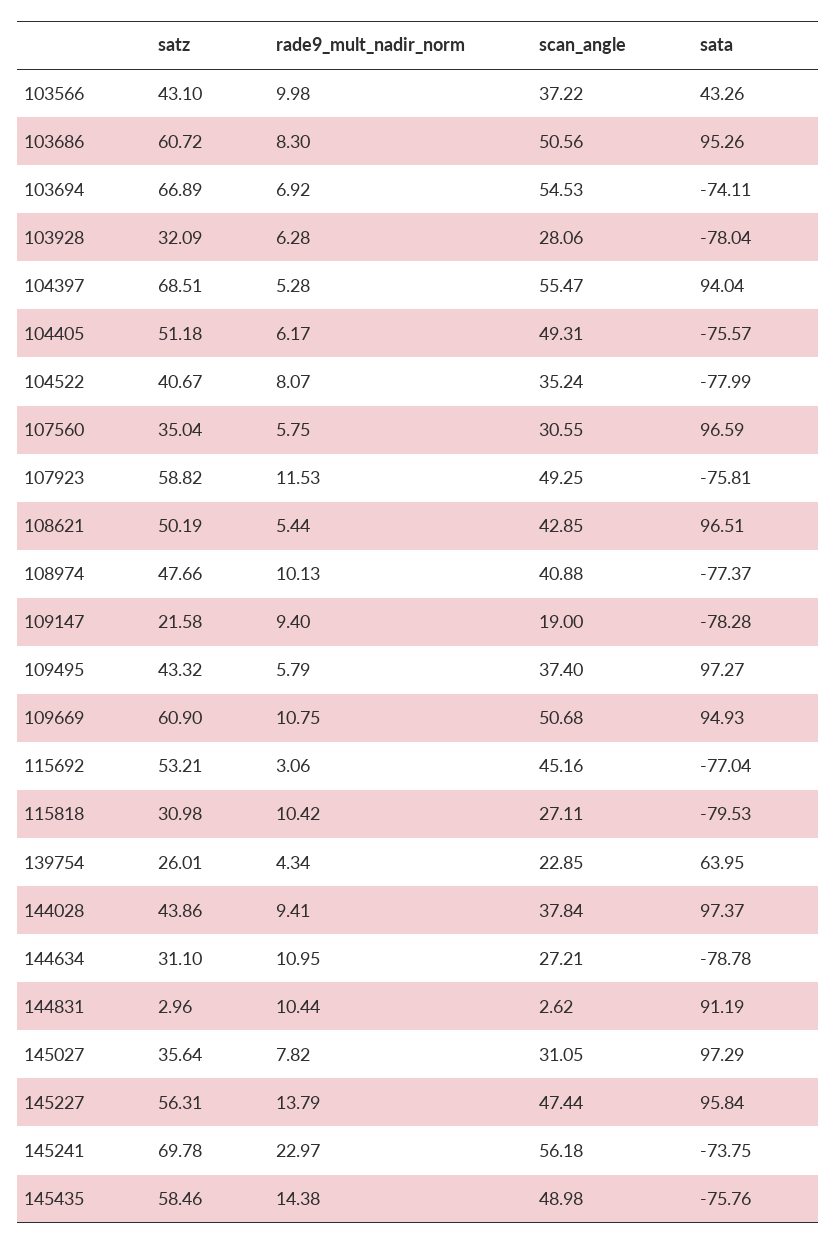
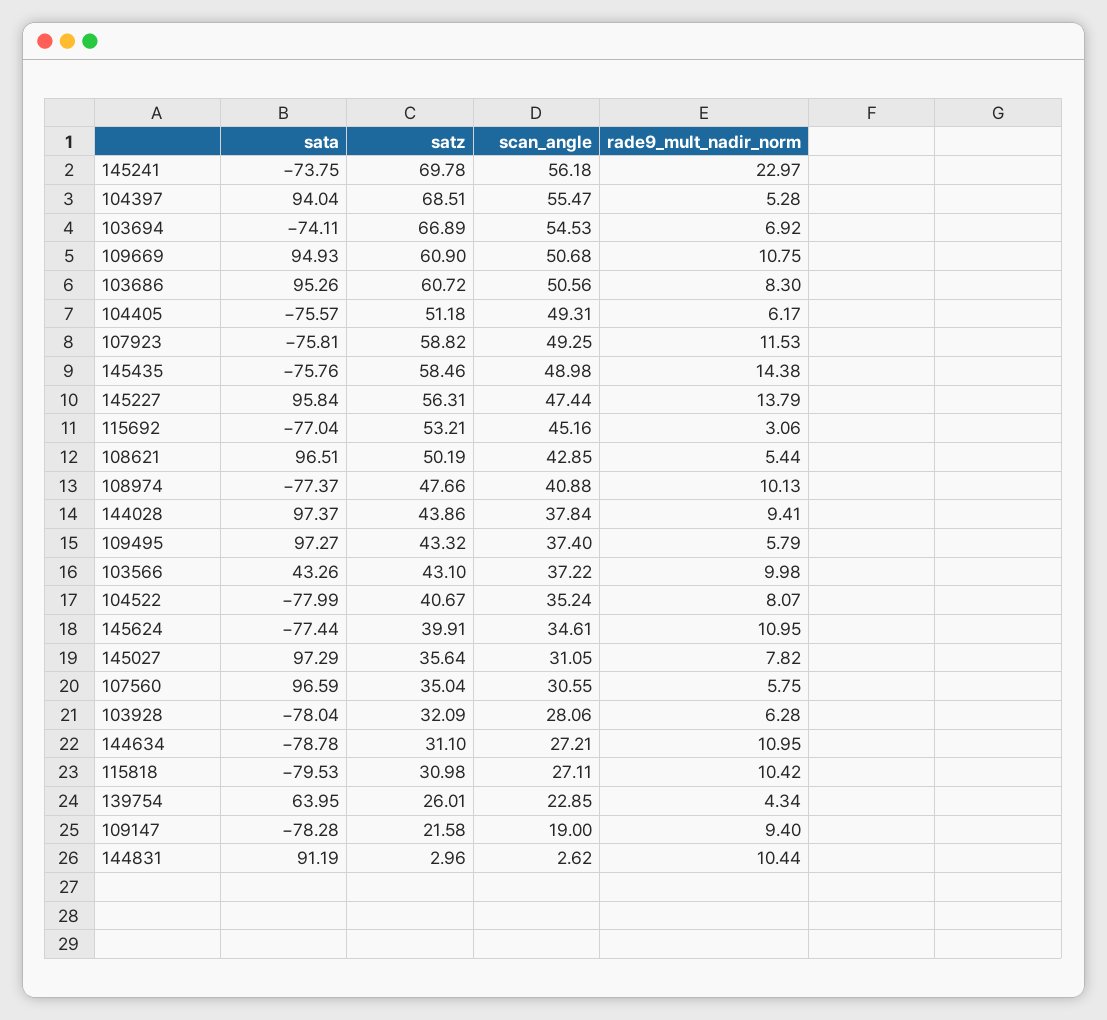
sata, 145624: none -> -77.44
satz, 145624: none -> 39.91
scan_angle, 145624: none -> 34.61
rade9_mult_nadir_norm, 145624: none -> 10.95

